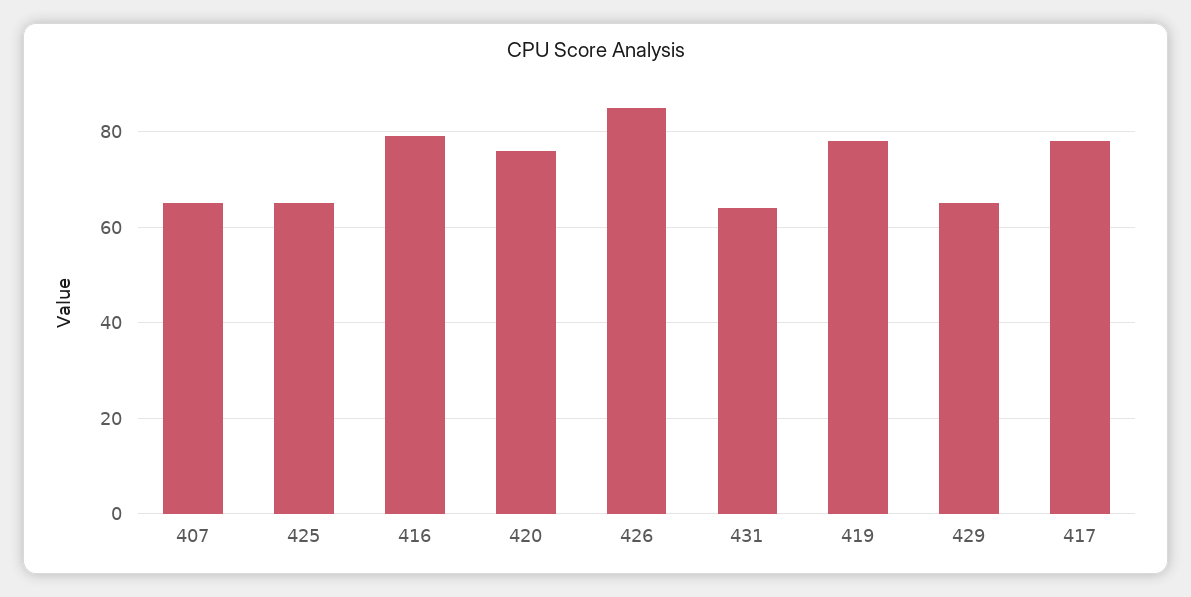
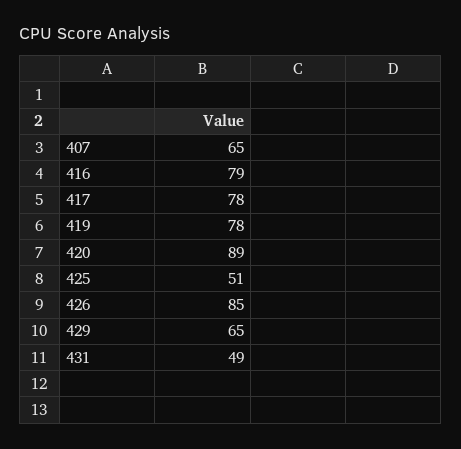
425: 65 -> 51
420: 75 -> 89
431: 65 -> 49

